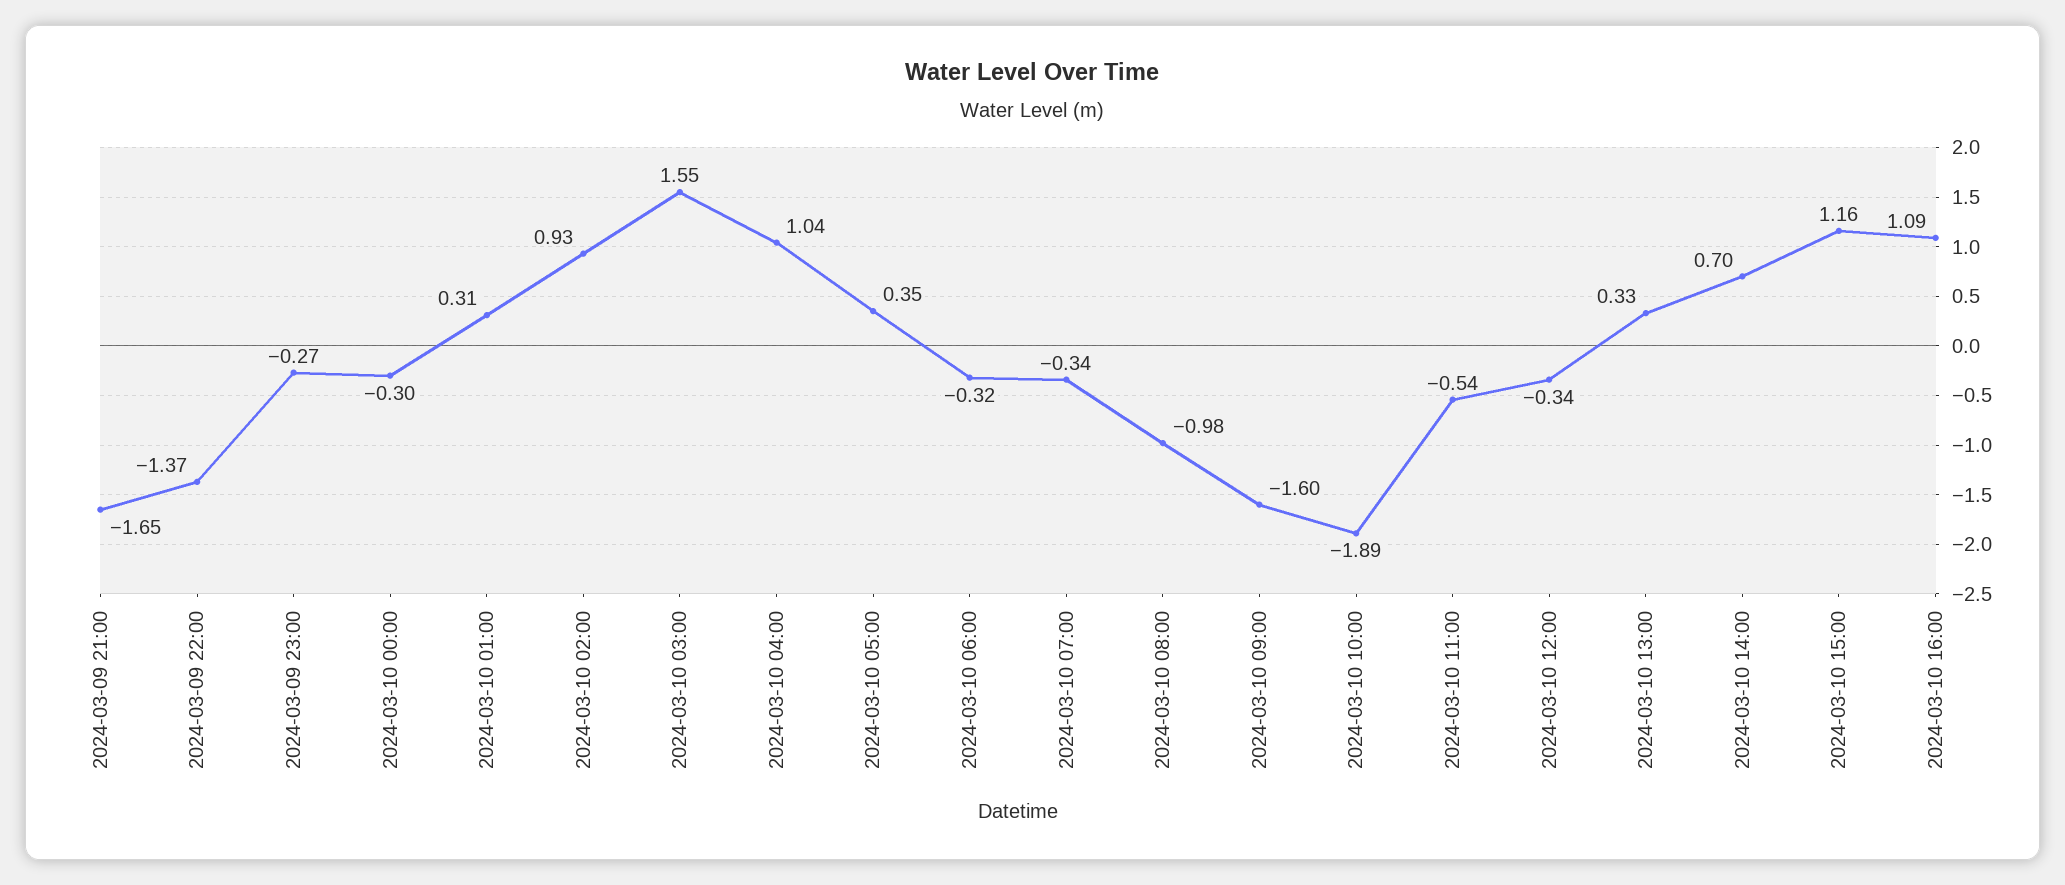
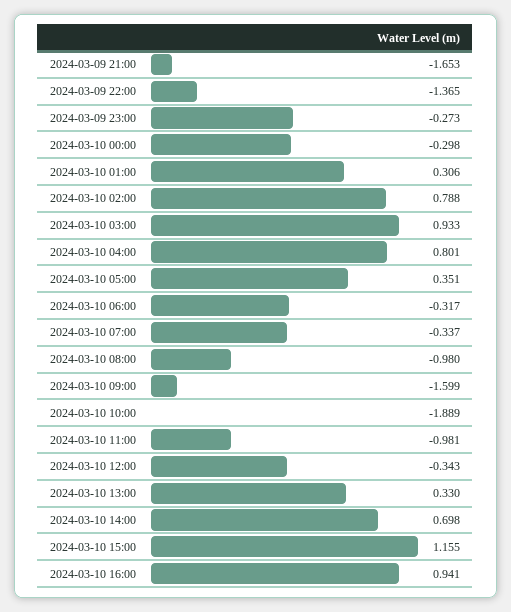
2024-03-10 02:00: 0.93 -> 0.788
2024-03-10 03:00: 1.55 -> 0.933
2024-03-10 04:00: 1.04 -> 0.801
2024-03-10 11:00: -0.54 -> -0.981
2024-03-10 16:00: 1.09 -> 0.941

